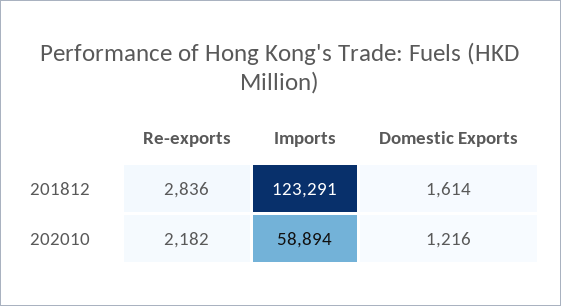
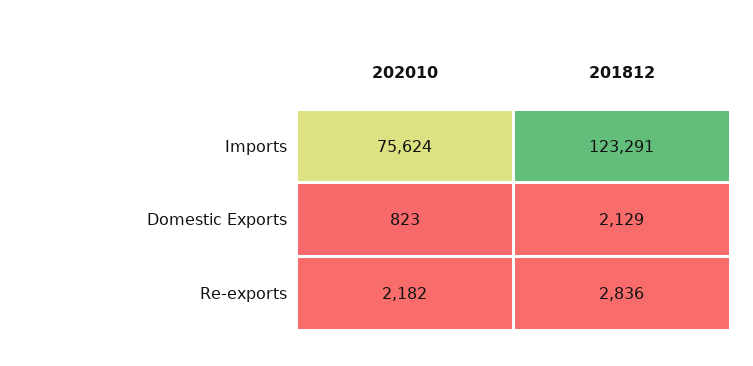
Domestic Exports, 201812: 1614 -> 2129
Imports, 202010: 58894 -> 75624
Domestic Exports, 202010: 1216 -> 823

